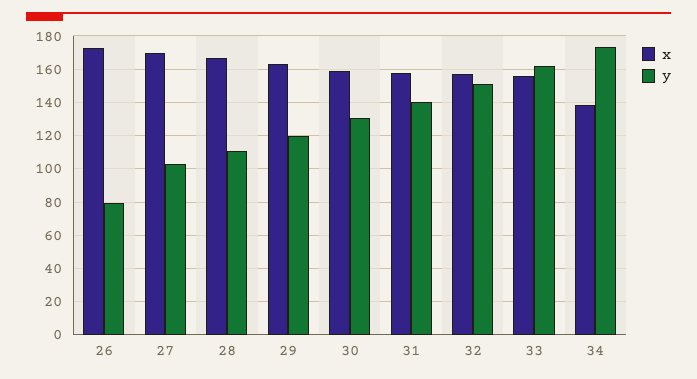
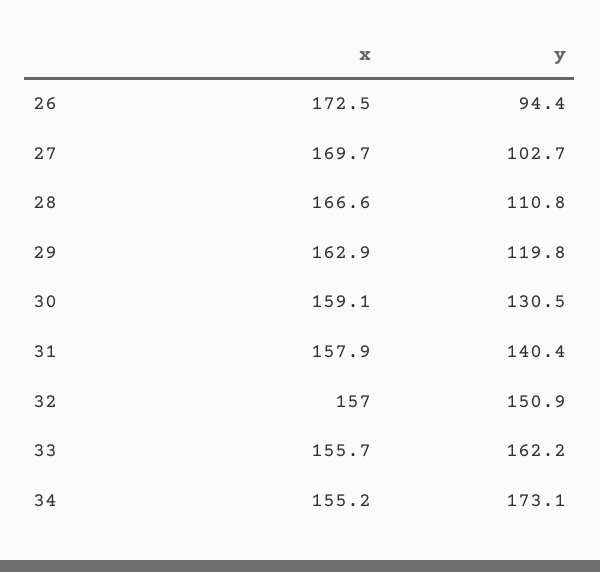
y, 26: 80 -> 94.4
x, 34: 140 -> 155.2

